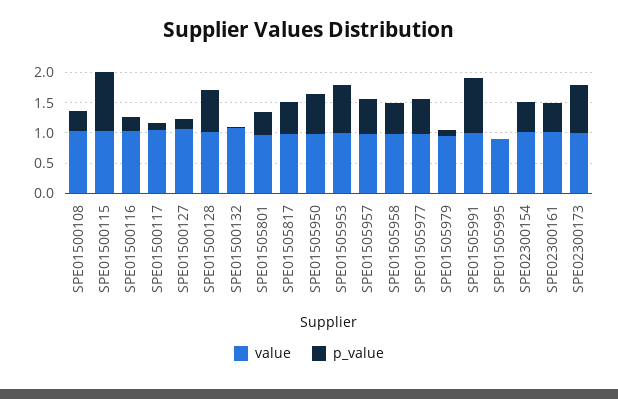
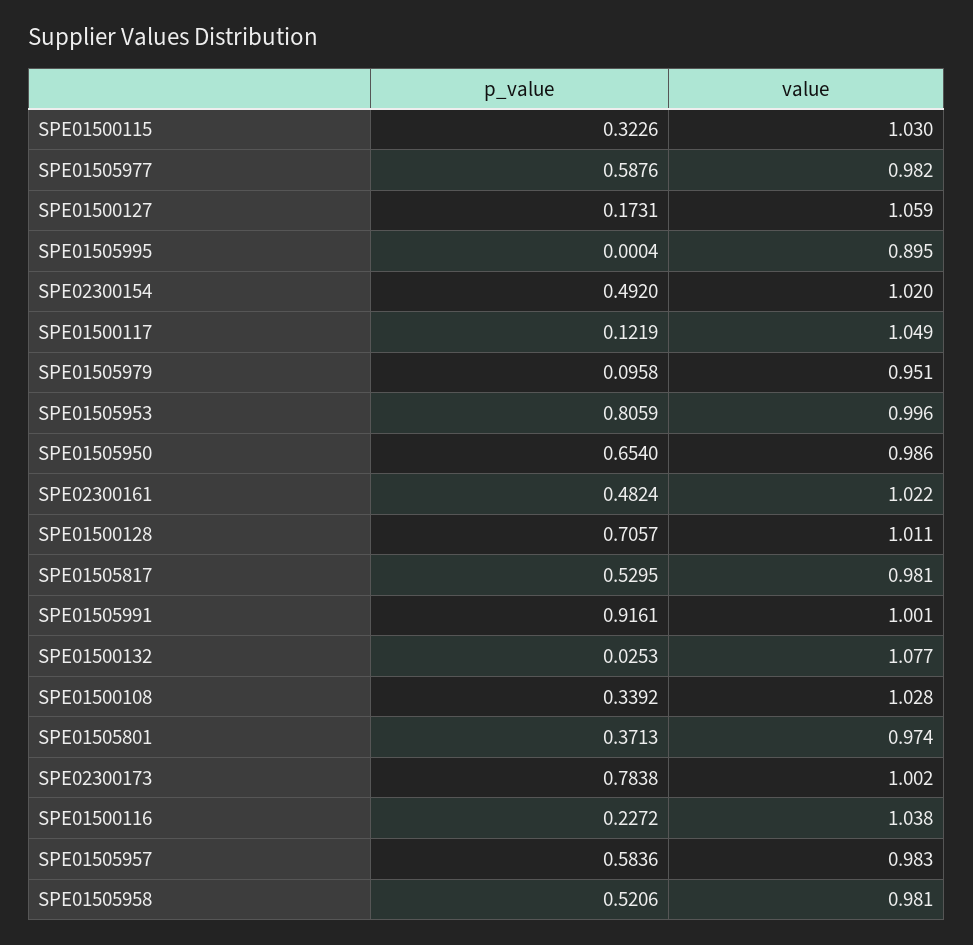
p_value, SPE01500115: 1 -> 0.3226

